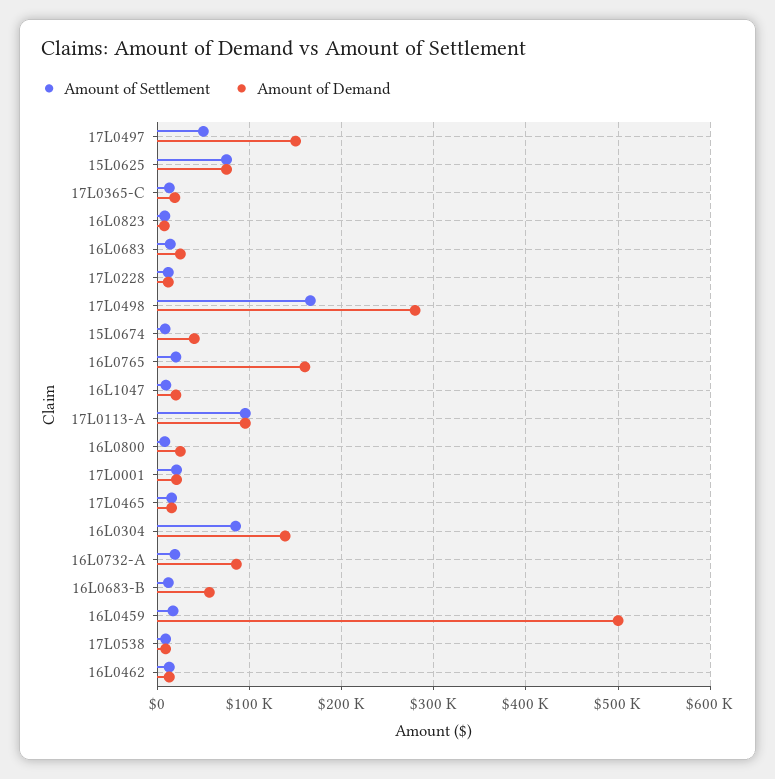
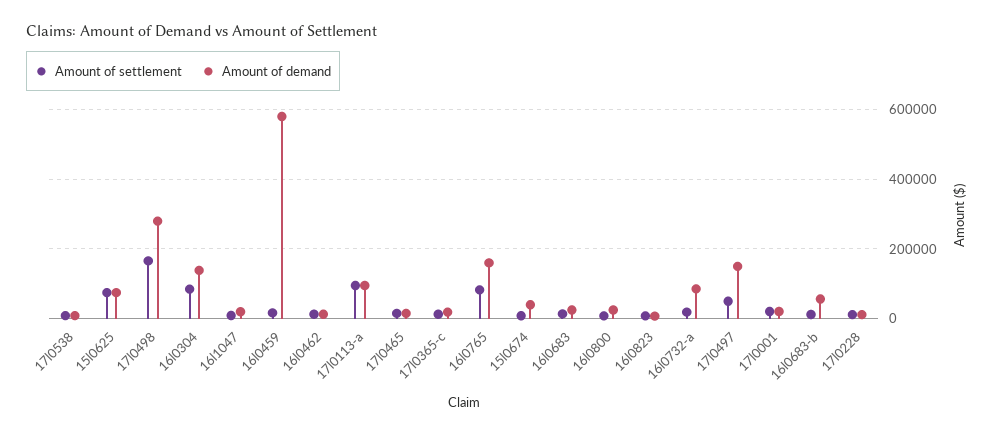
Amount of Settlement, 16L0765: 20000 -> 80000
Amount of Demand, 16L0459: 500000 -> 580000

